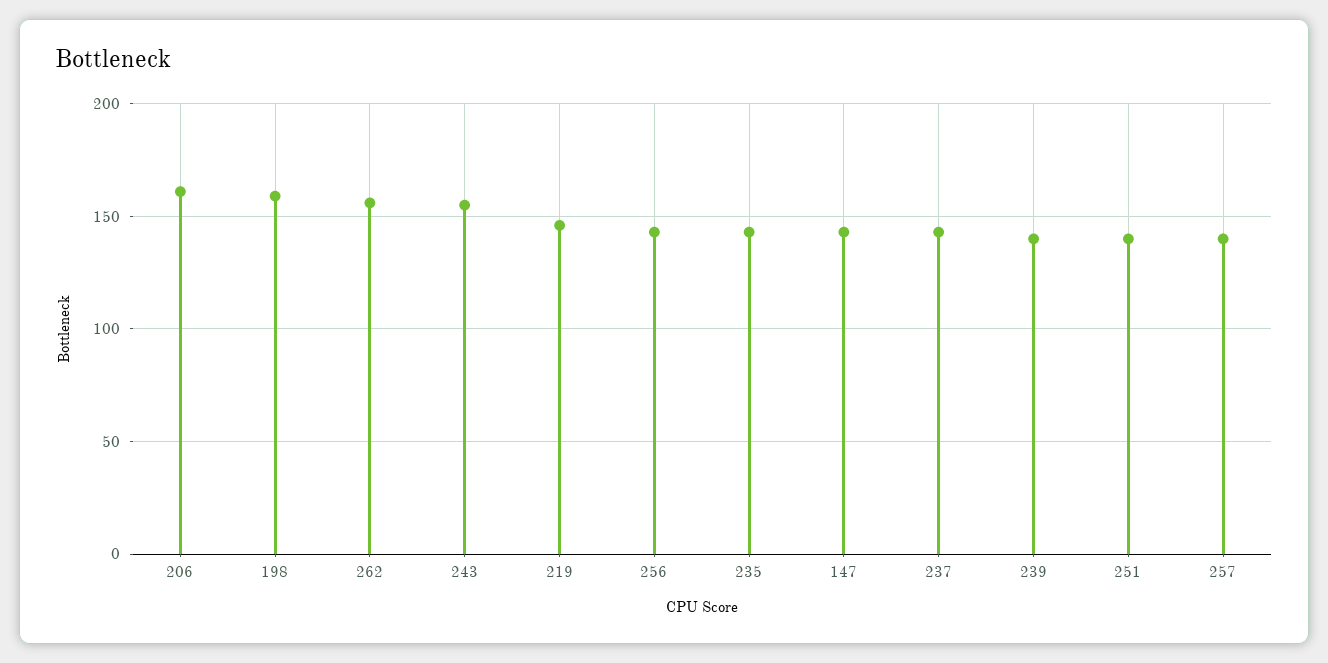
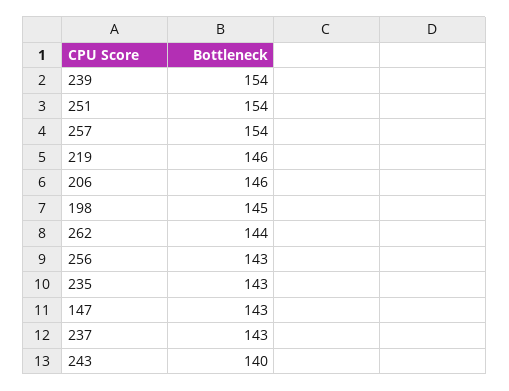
206: 160 -> 146
198: 160 -> 145
262: 155 -> 144
243: 155 -> 140
239: 140 -> 154
251: 140 -> 154
257: 140 -> 154

